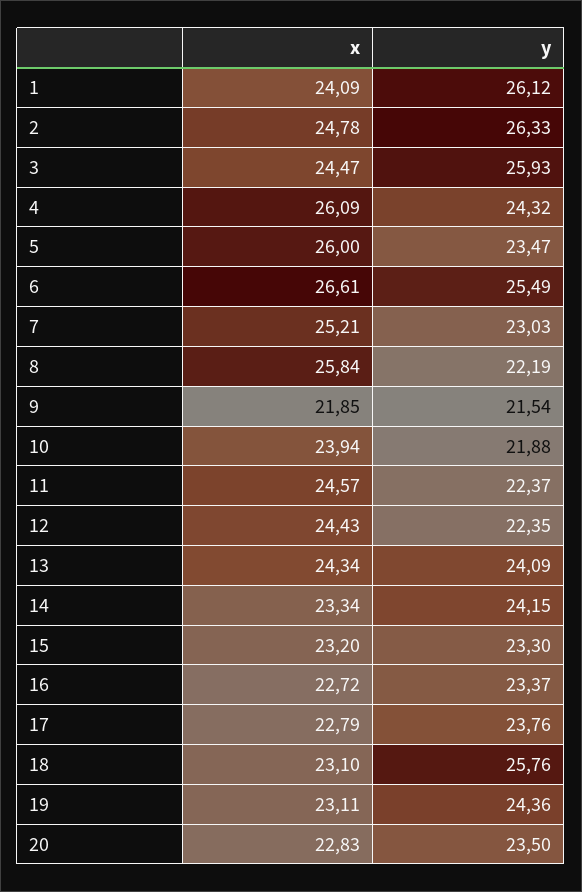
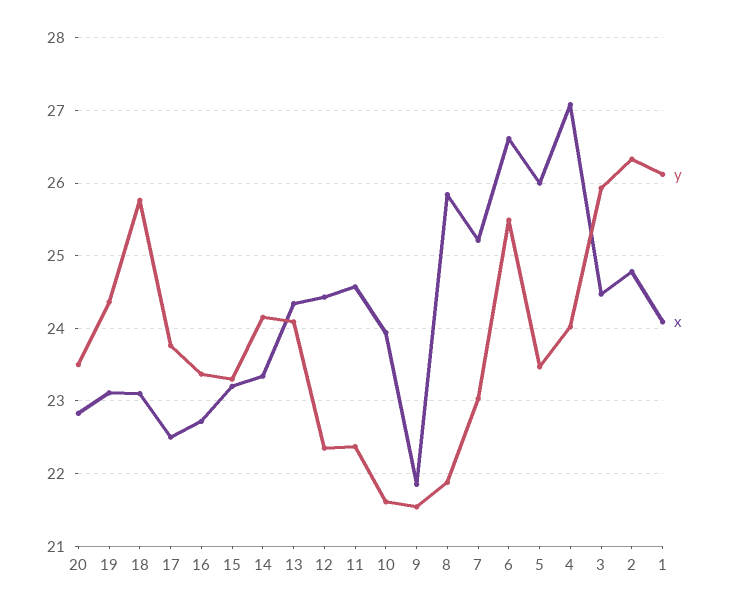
x, 4: 26.09 -> 27.1
y, 4: 24.32 -> 24
y, 8: 22.19 -> 21.9
y, 10: 21.88 -> 21.6
x, 17: 22.79 -> 22.5

